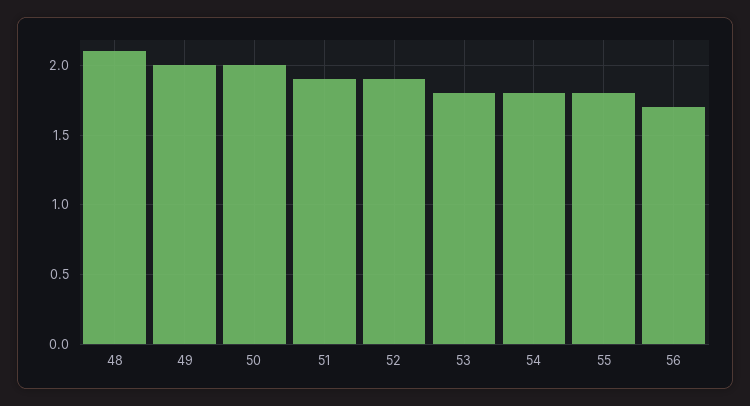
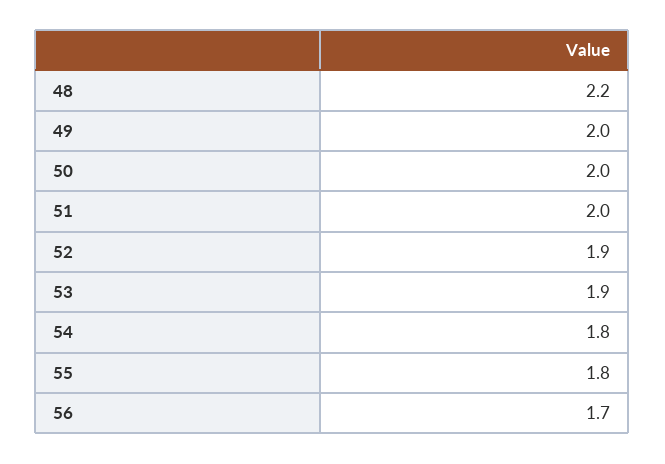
48: 2.1 -> 2.2
51: 1.9 -> 2
53: 1.8 -> 1.9

